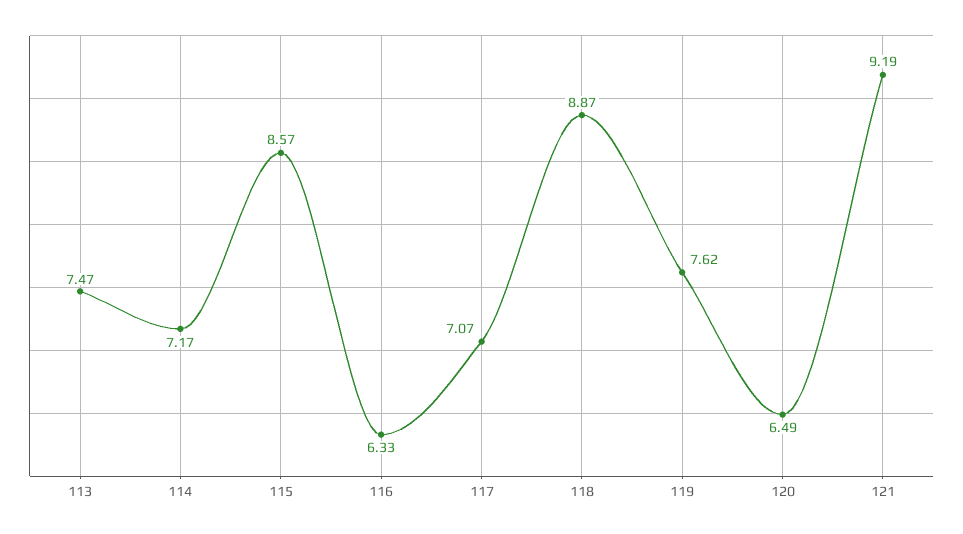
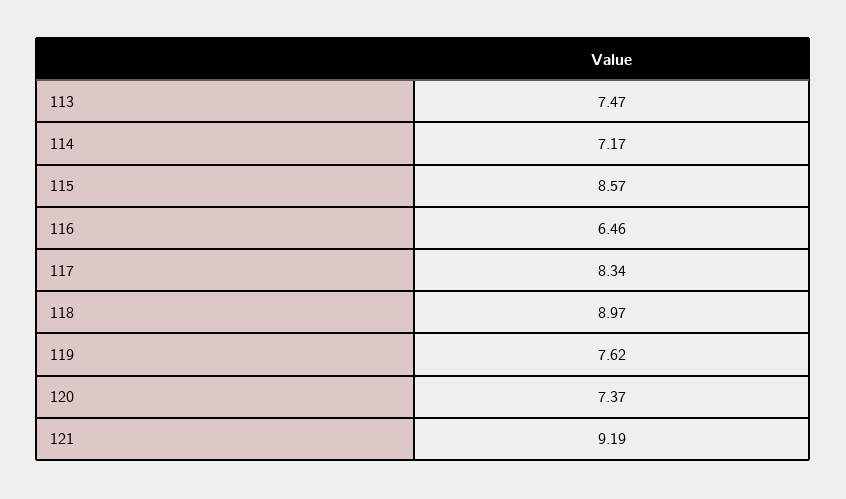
116: 6.33 -> 6.46
117: 7.07 -> 8.34
118: 8.87 -> 8.97
120: 6.49 -> 7.37

